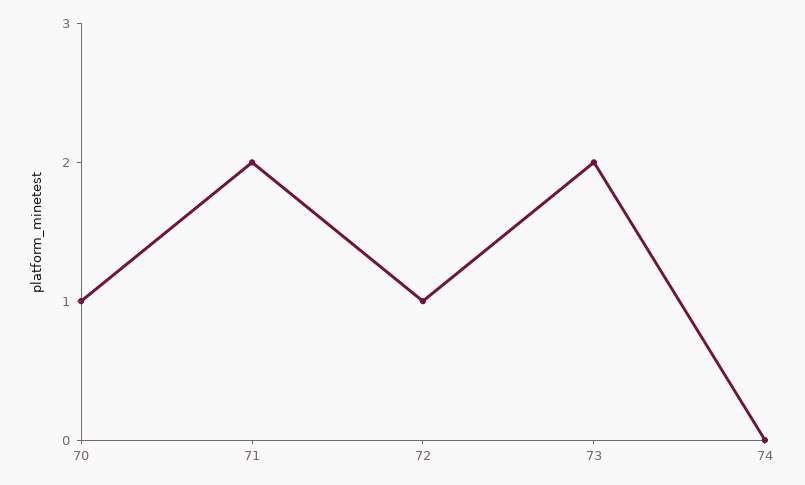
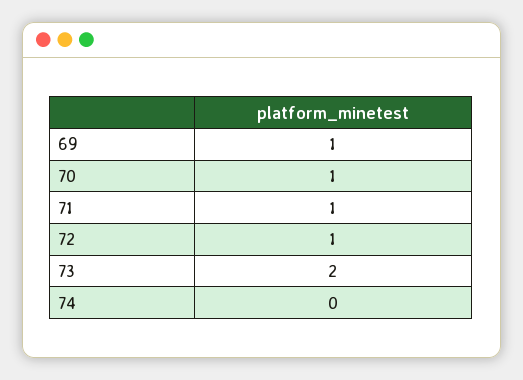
71: 2 -> 1
69: none -> 1

